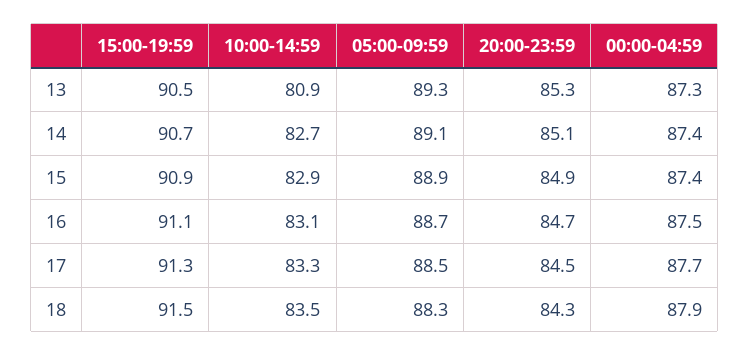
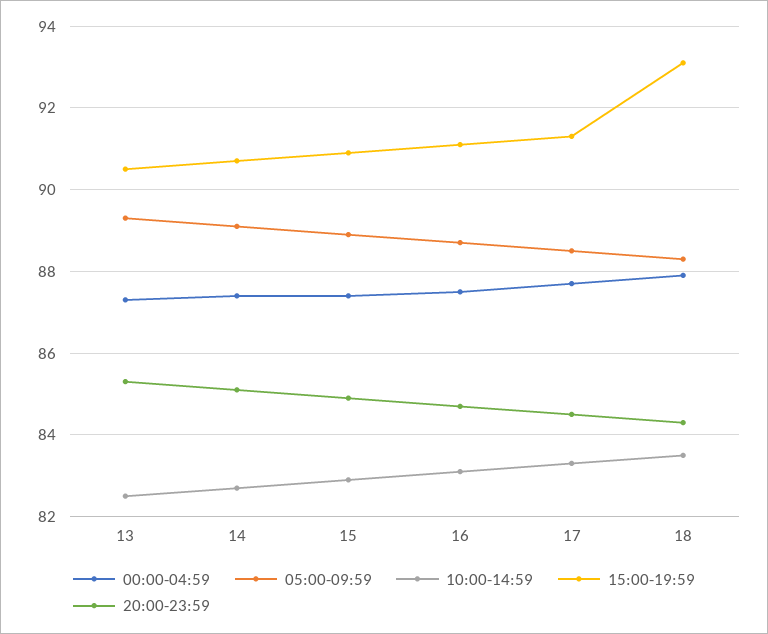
10:00-14:59, 13: 80.9 -> 82.5
15:00-19:59, 18: 91.5 -> 93

